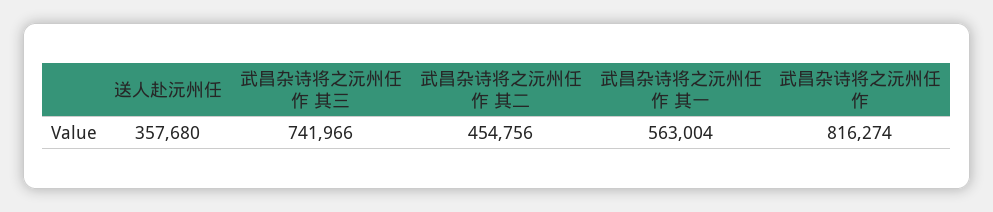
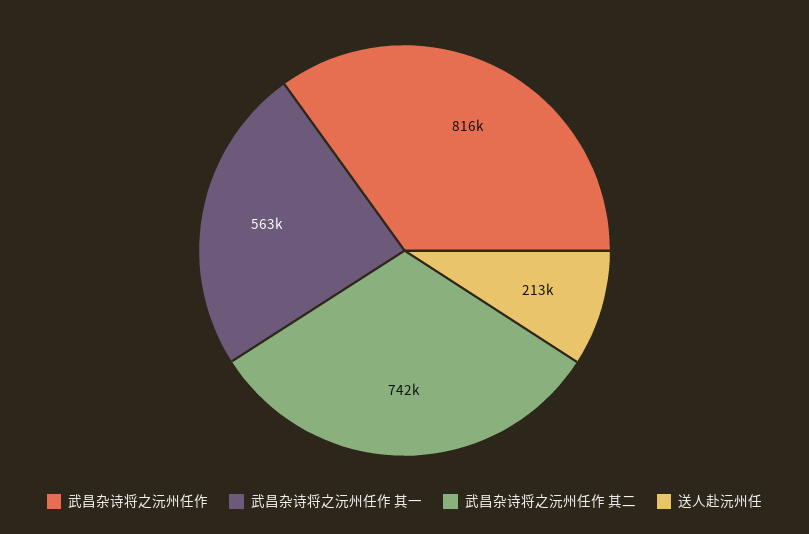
送人赴沅州任: 357680 -> 213000
武昌杂诗将之沅州任作 其三: 741966 -> none
武昌杂诗将之沅州任作 其二: 454756 -> 742000

